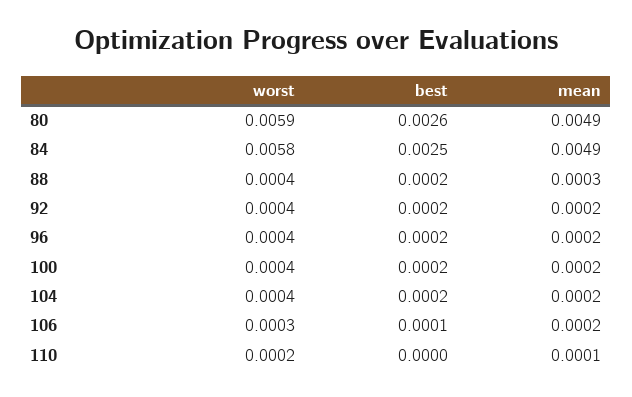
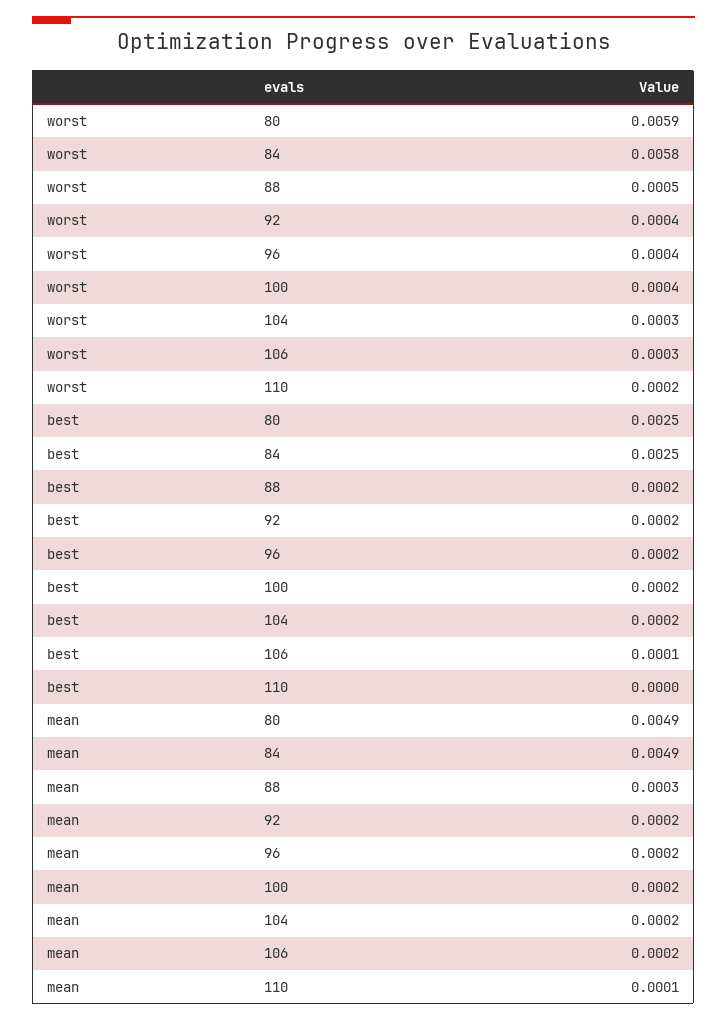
best, 80: 0.0026 -> 0.0025
worst, 88: 0.0004 -> 0.0005
worst, 104: 0.0004 -> 0.0003

